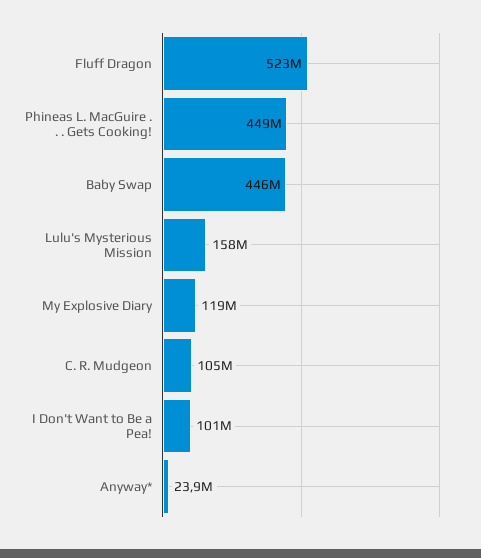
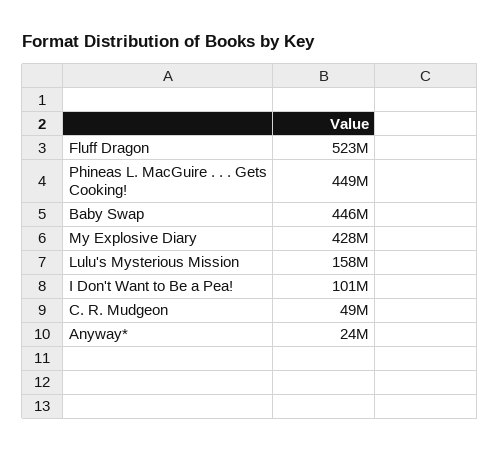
My Explosive Diary: 119000000 -> 428000000
C. R. Mudgeon: 105000000 -> 49000000

